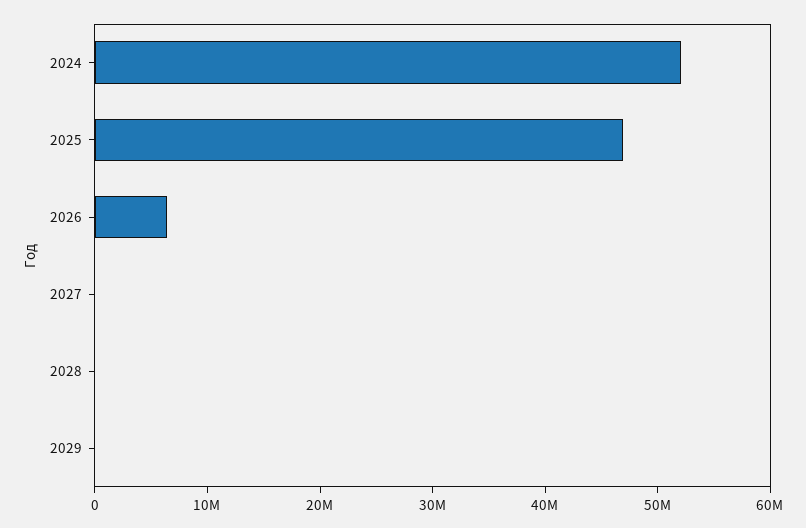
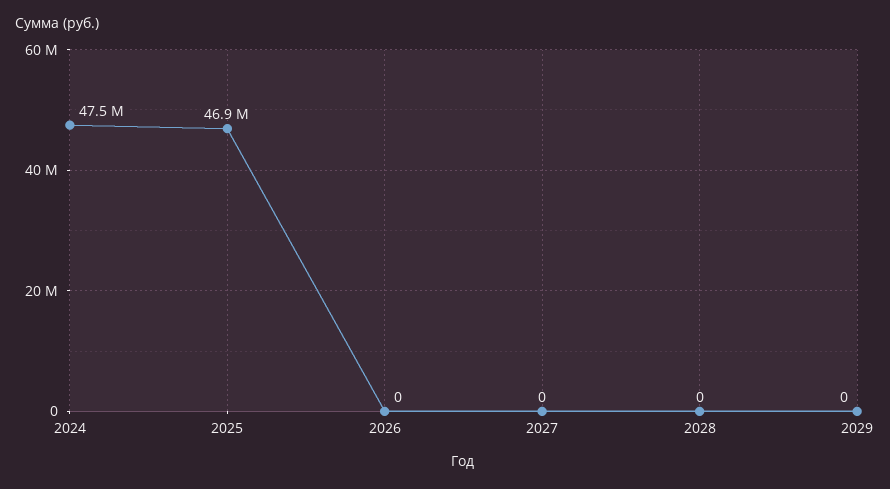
2024: 52000000 -> 47500000
2026: 6000000 -> 0

